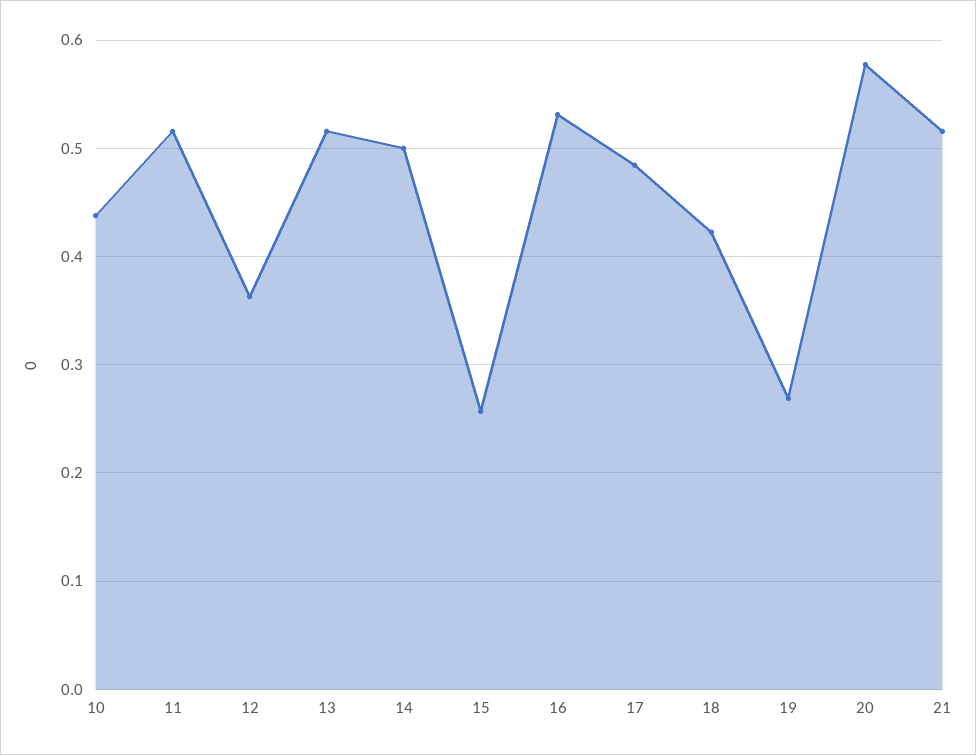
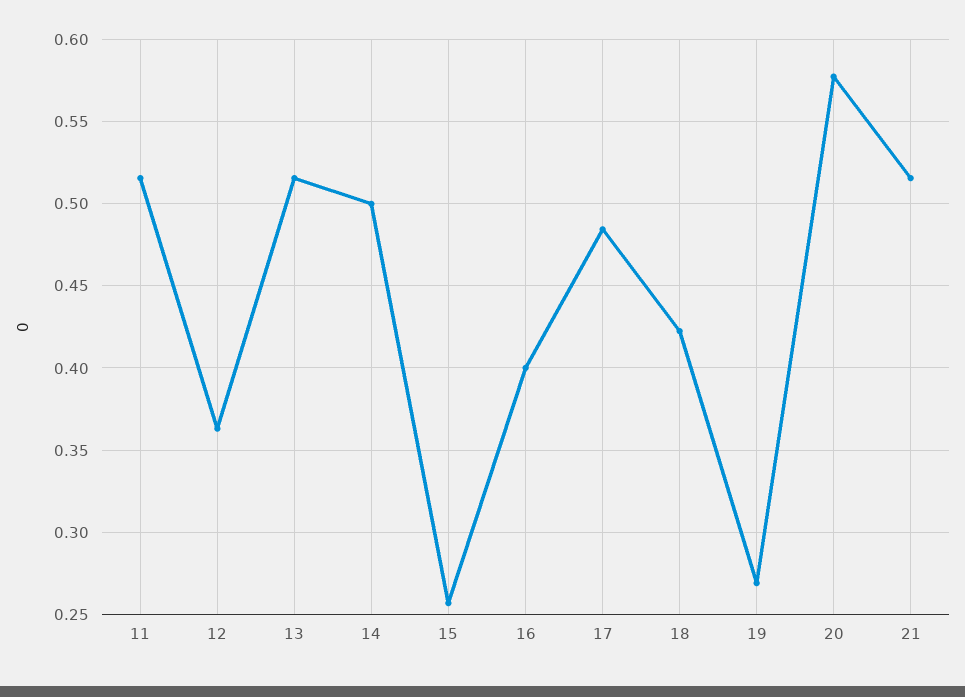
10: 0.44 -> none
16: 0.53 -> 0.4

